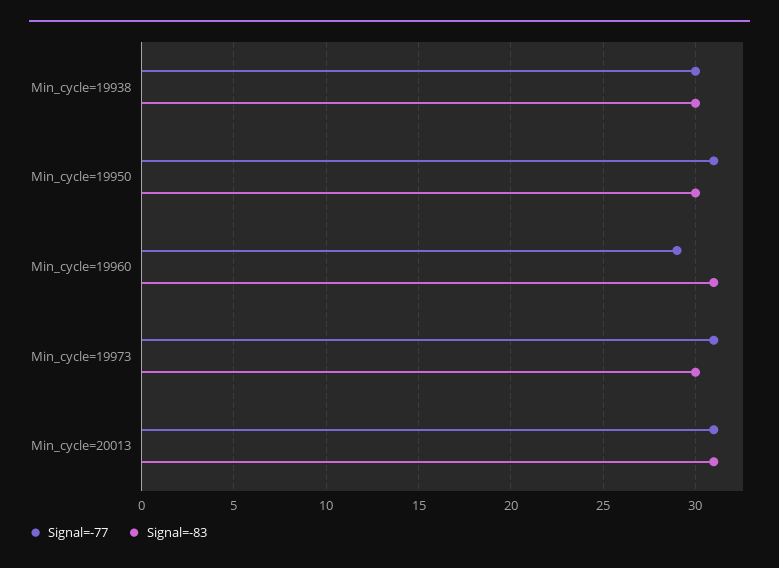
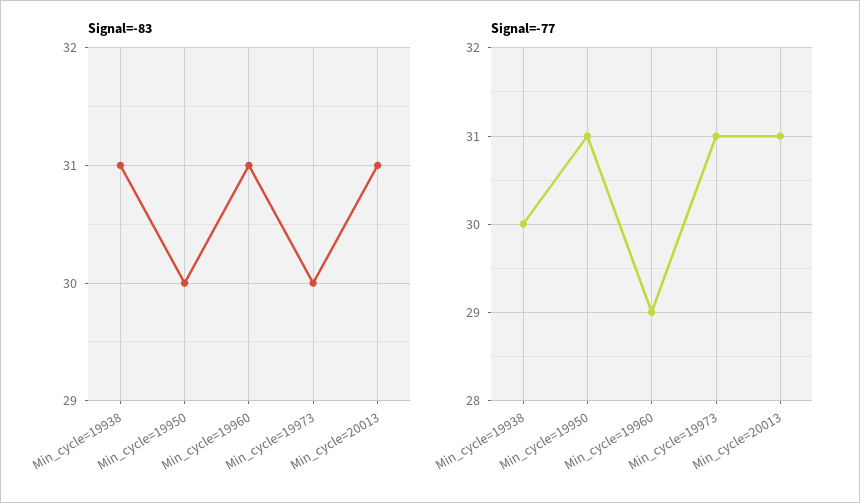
Signal=-83, Min_cycle=19938: 30 -> 31

